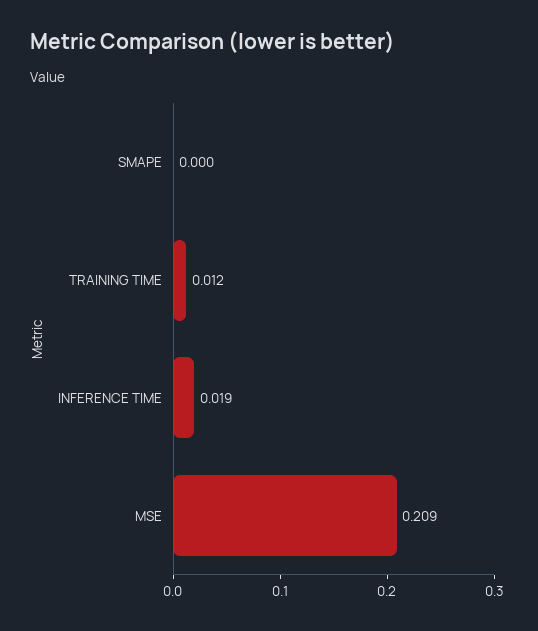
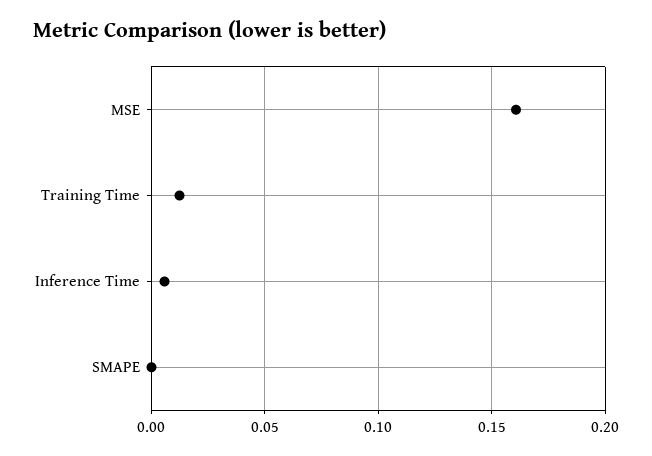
INFERENCE TIME: 0.019 -> 0.005
MSE: 0.209 -> 0.16

